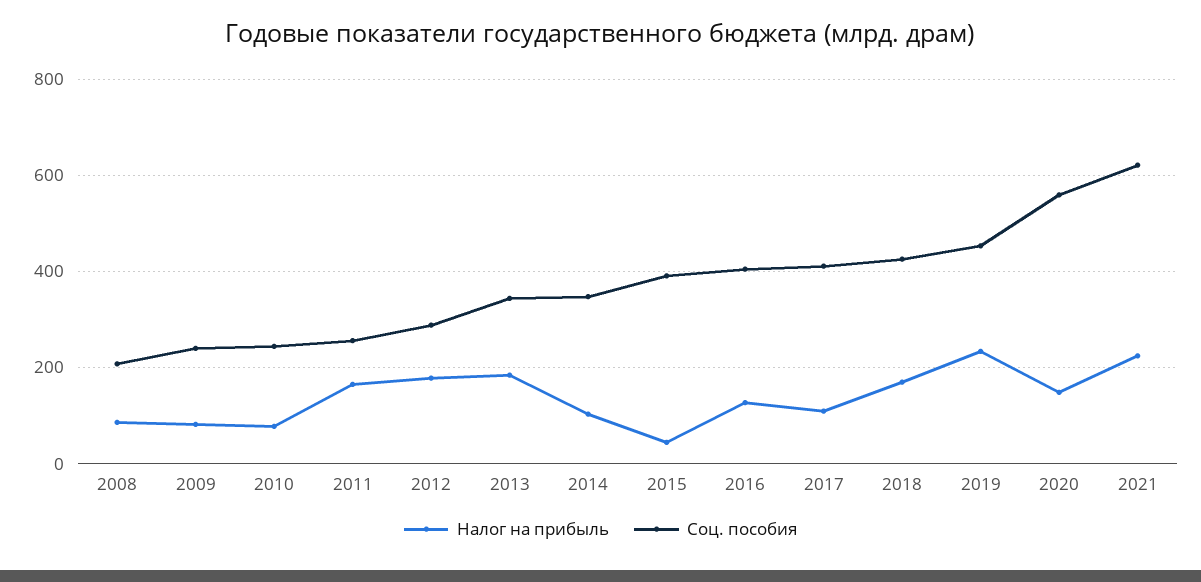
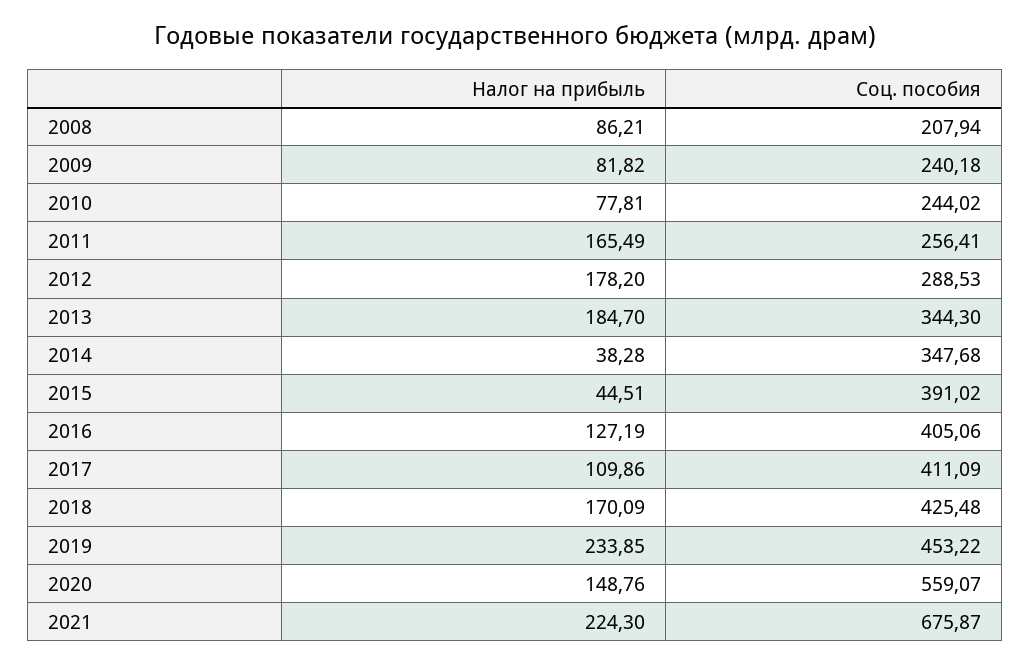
Налог на прибыль, 2014: 100 -> 38.28
Соц. пособия, 2021: 620 -> 675.87

